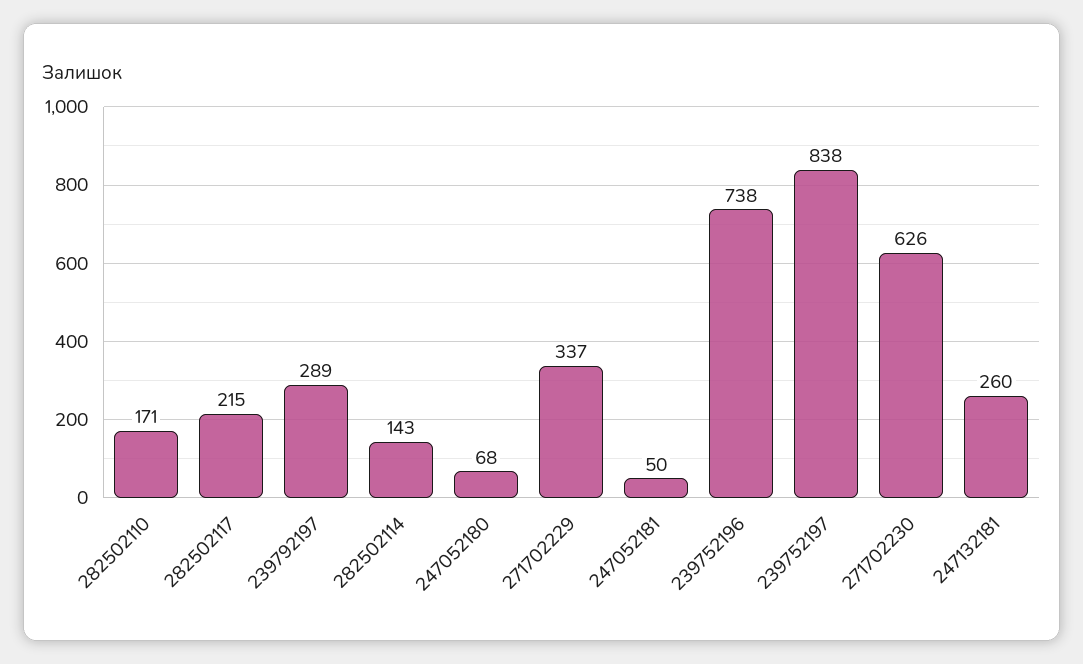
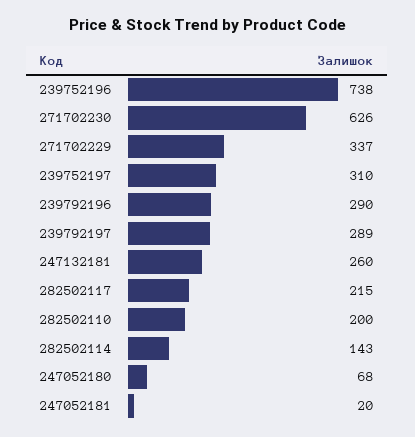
282502110: 171 -> 200
247052181: 50 -> 20
239752197: 838 -> 310
239792196: none -> 290

